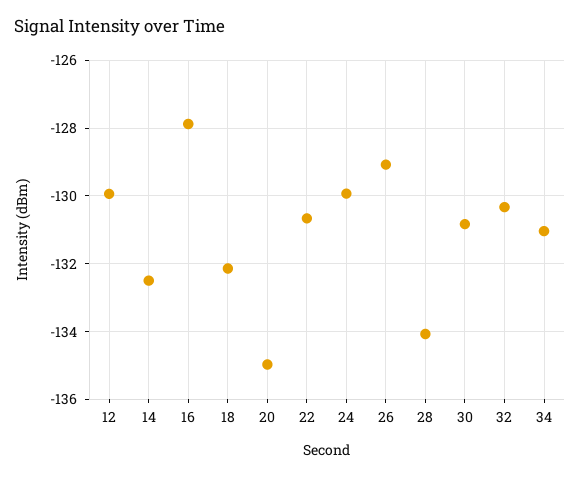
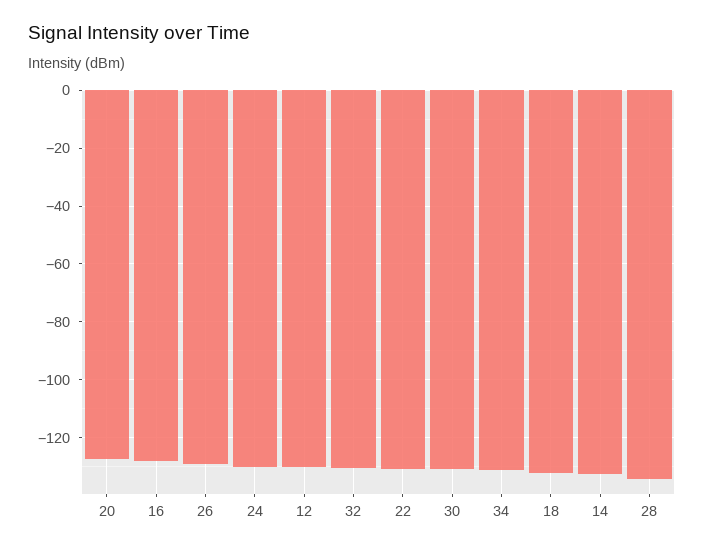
20: -135 -> -127.5

